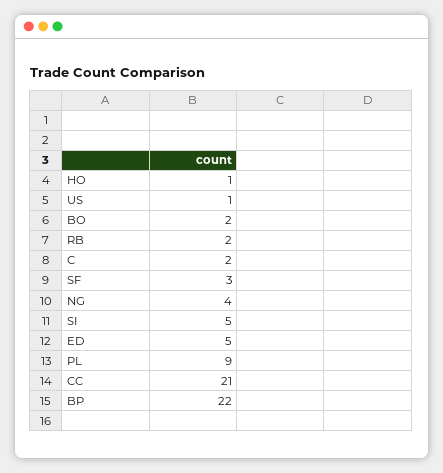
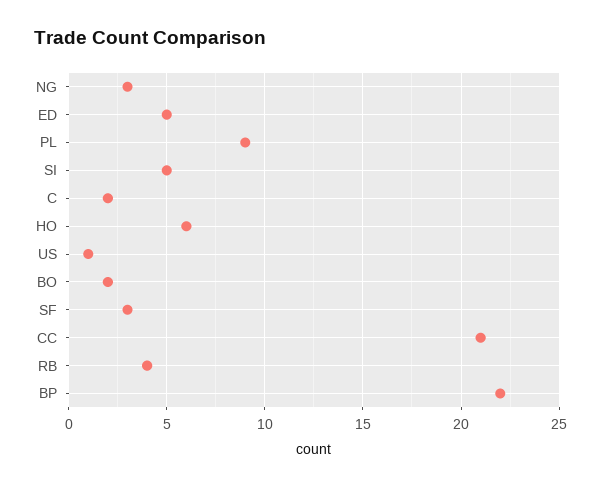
HO: 1 -> 6
RB: 2 -> 4
NG: 4 -> 3

